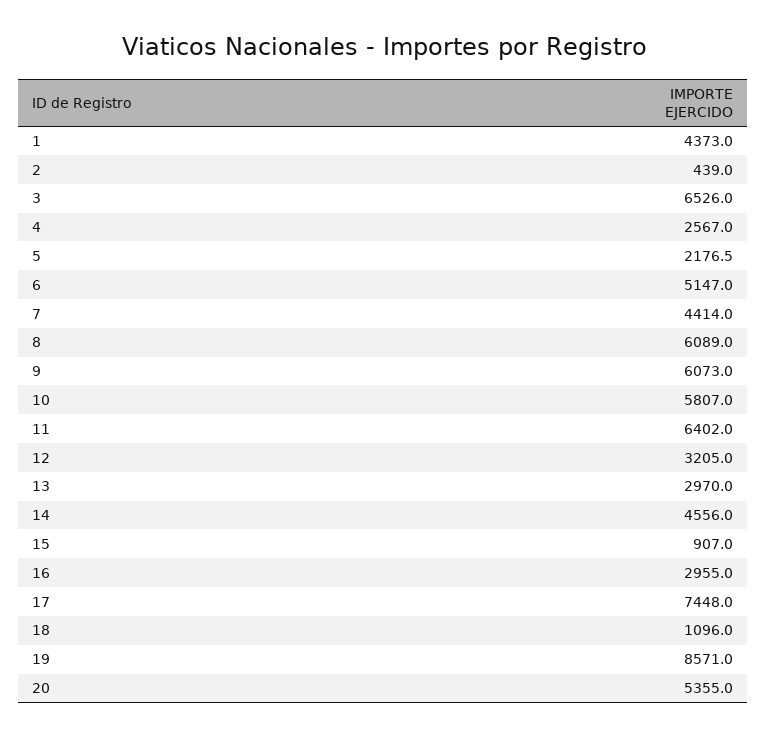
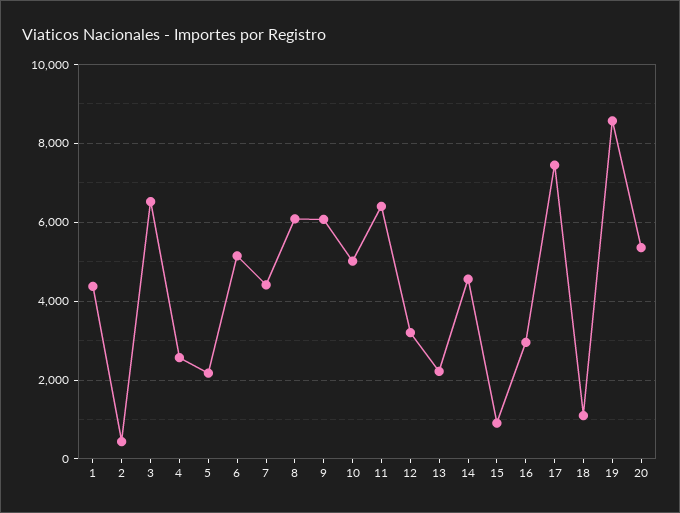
10: 5807 -> 5000
13: 2970 -> 2200

